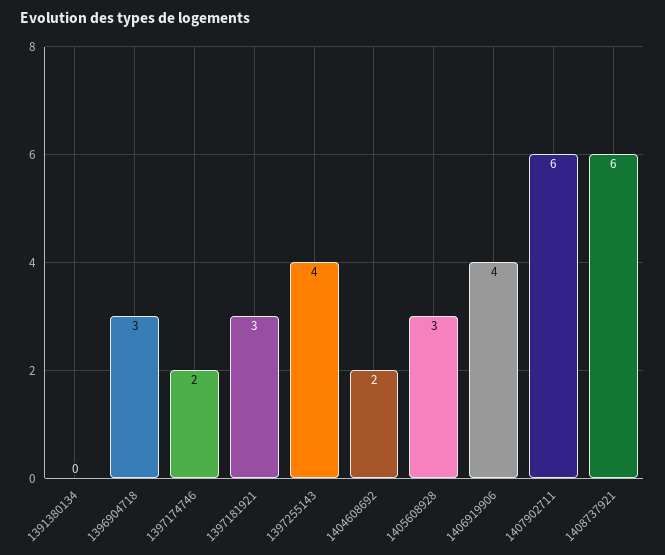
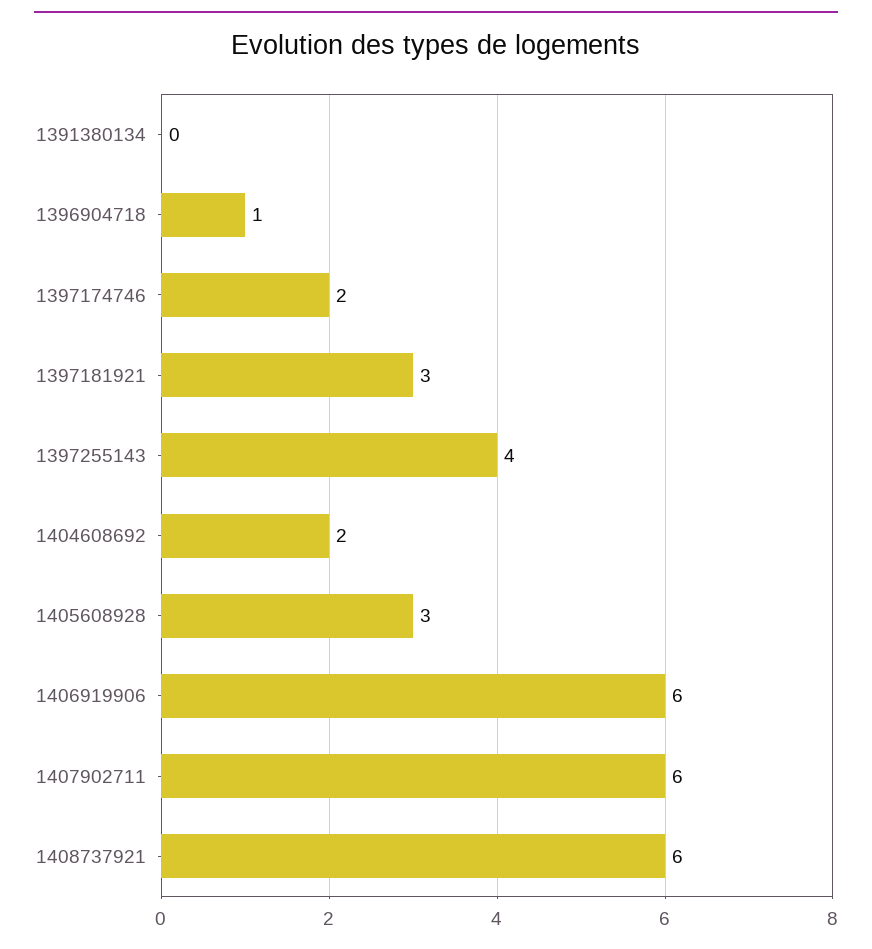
1396904718: 3 -> 1
1406919906: 4 -> 6

